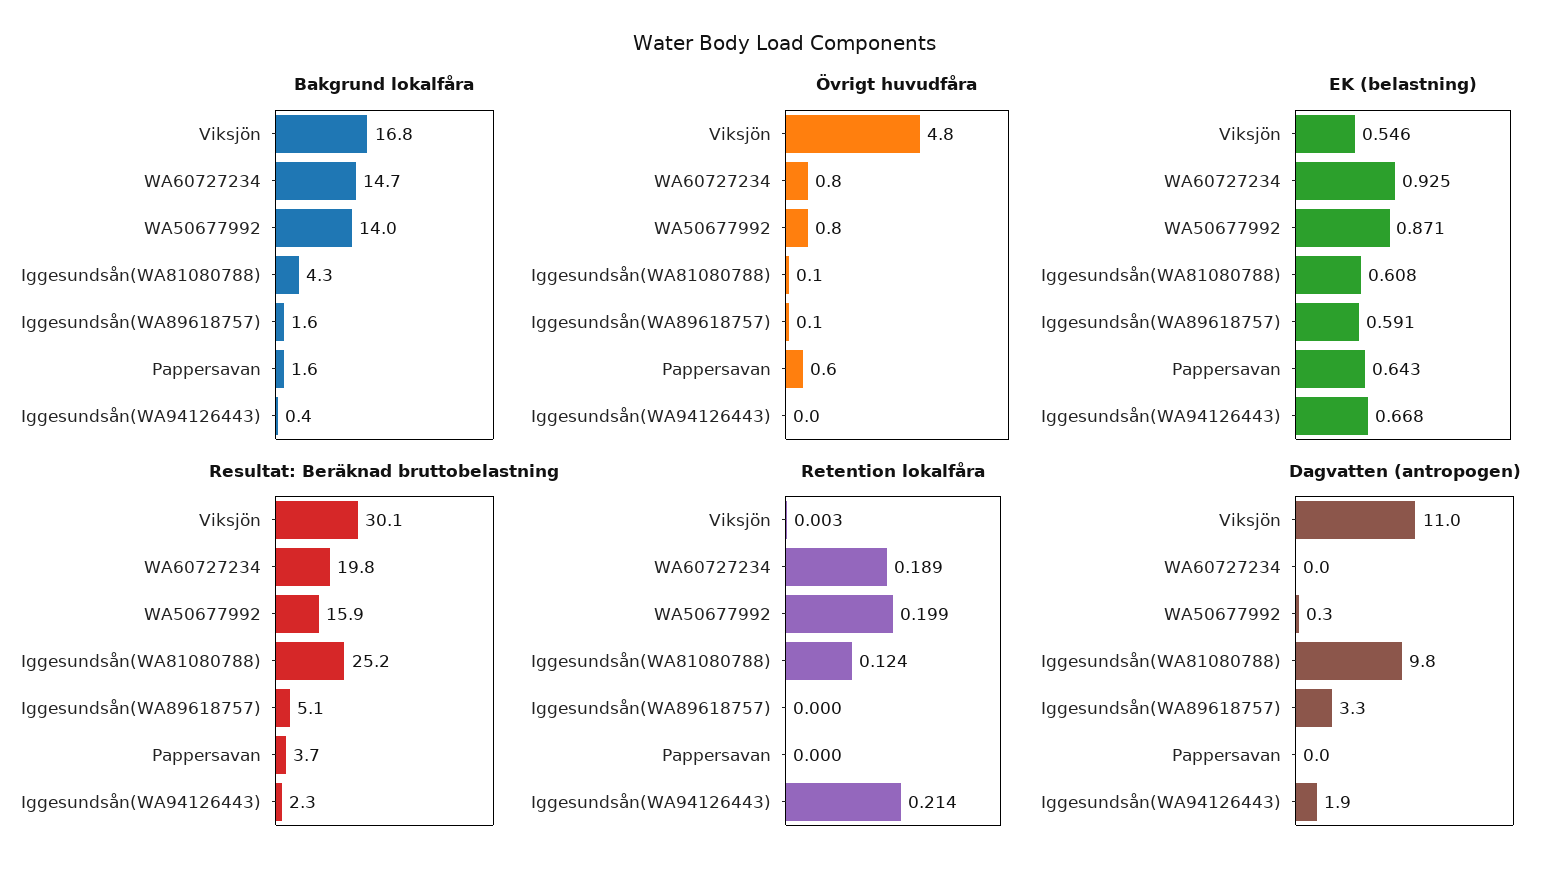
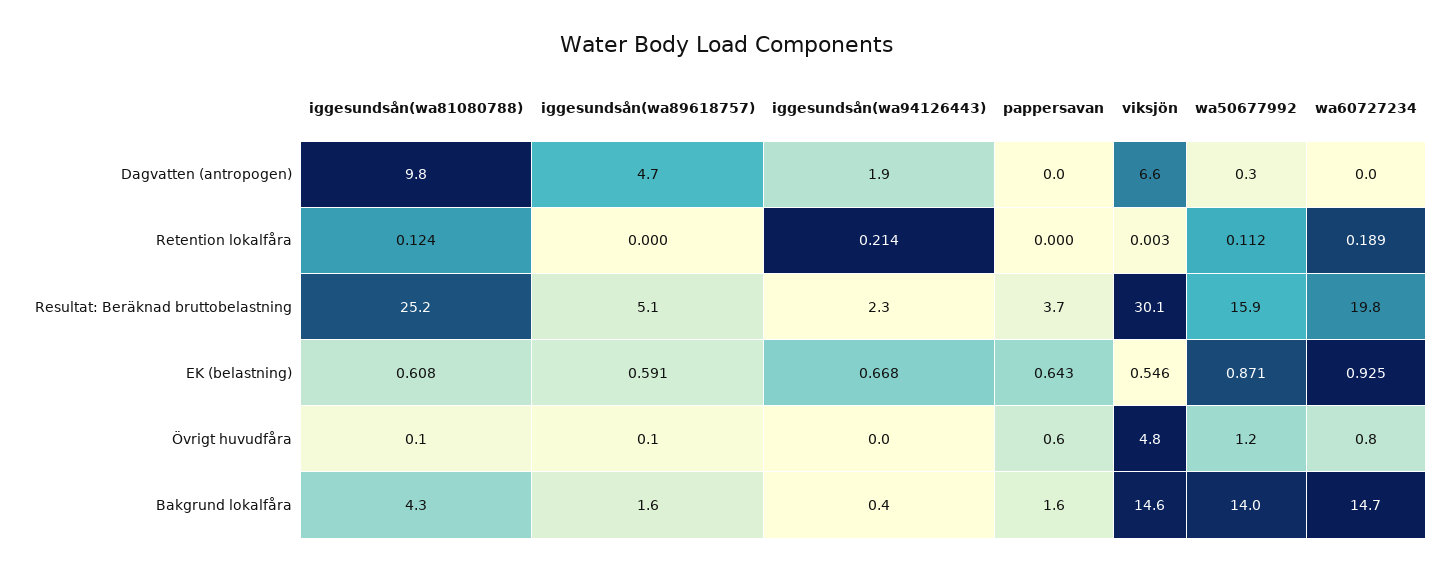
Bakgrund lokalfåra, Viksjön: 16.8 -> 14.6
Övrigt huvudfåra, WA50677992: 0.8 -> 1.2
Retention lokalfåra, WA50677992: 0.199 -> 0.112
Dagvatten (antropogen), Viksjön: 11 -> 6.6
Dagvatten (antropogen), Iggesundsån(WA89618757): 3.3 -> 4.7

